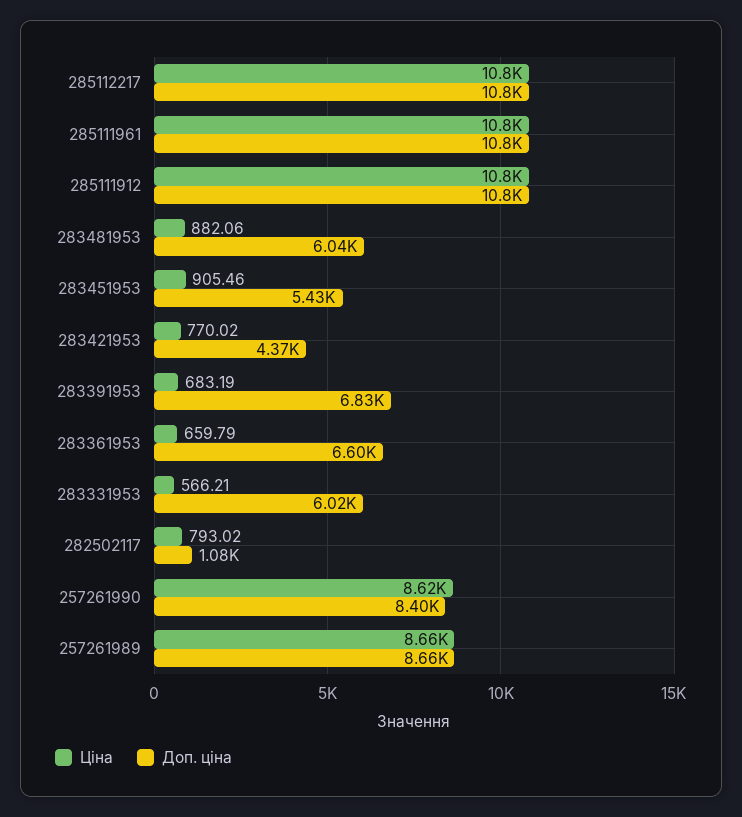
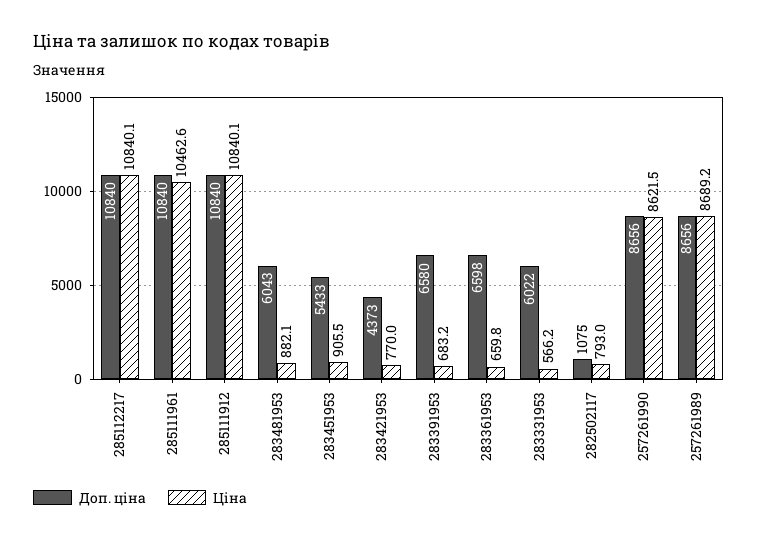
Ціна, 285111961: 10800 -> 10462.6
Доп. ціна, 283391953: 6830 -> 6580
Доп. ціна, 257261990: 8400 -> 8656
Ціна, 257261989: 8660 -> 8689.2

